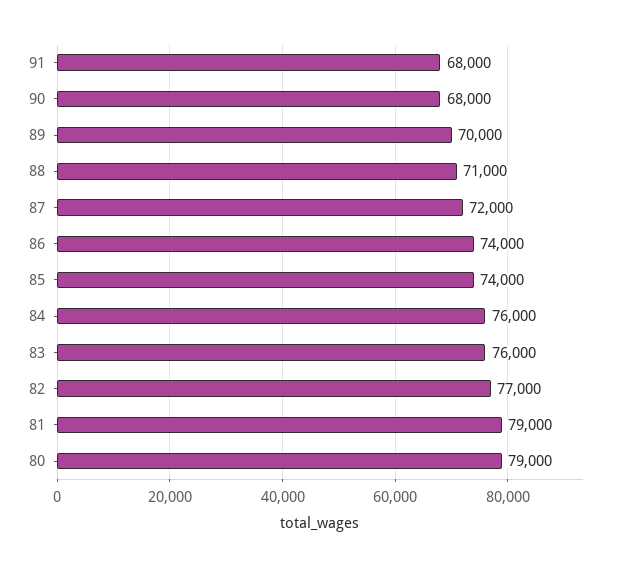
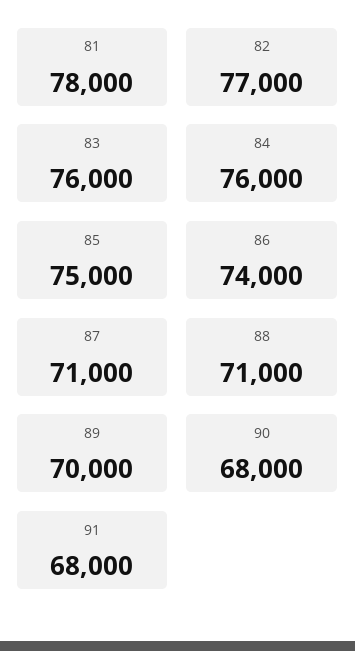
87: 72000 -> 71000
85: 74000 -> 75000
81: 79000 -> 78000
80: 79000 -> none

